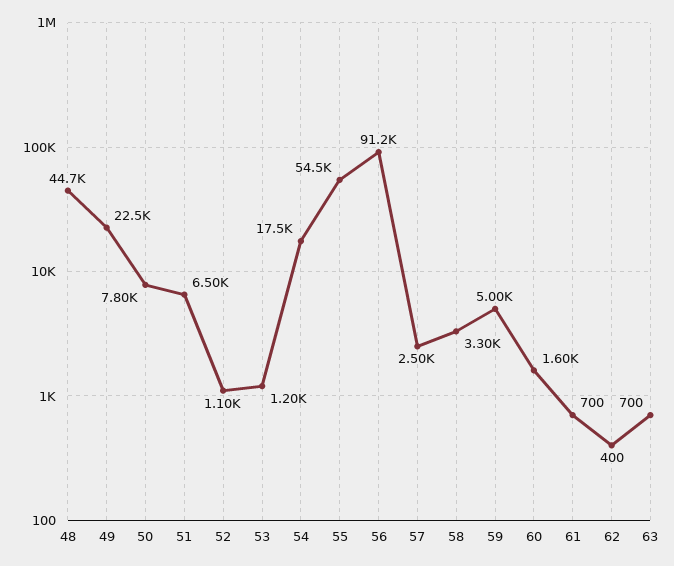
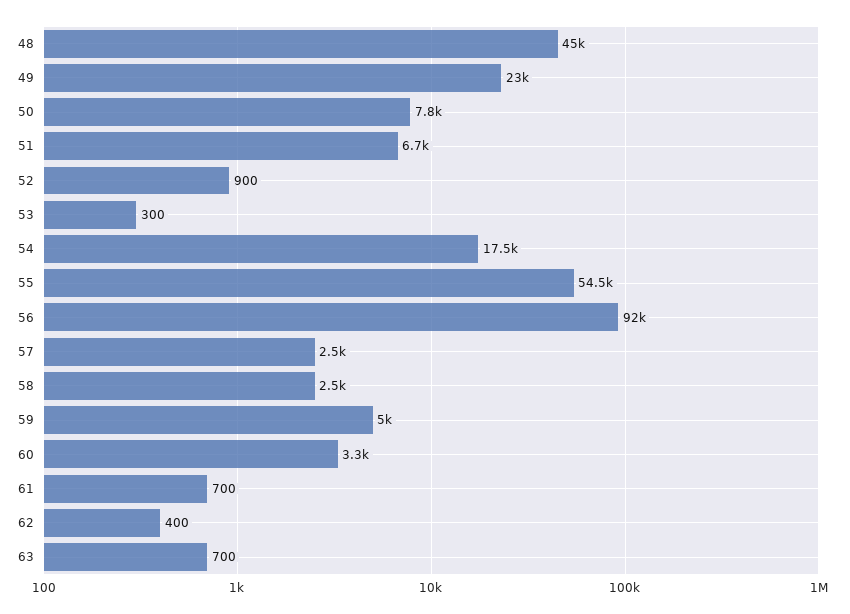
48: 44700 -> 45000
49: 22500 -> 23000
51: 6500 -> 6700
52: 1100 -> 900
53: 1200 -> 300
56: 91200 -> 92000
58: 3300 -> 2500
60: 1600 -> 3300

